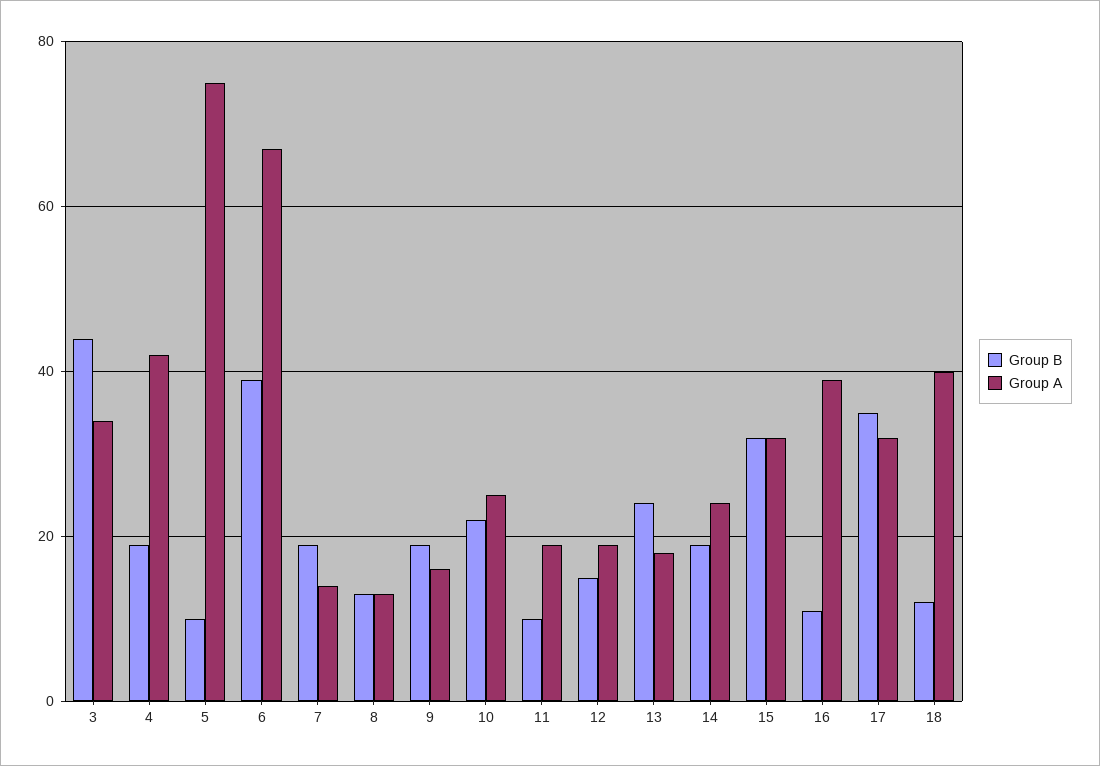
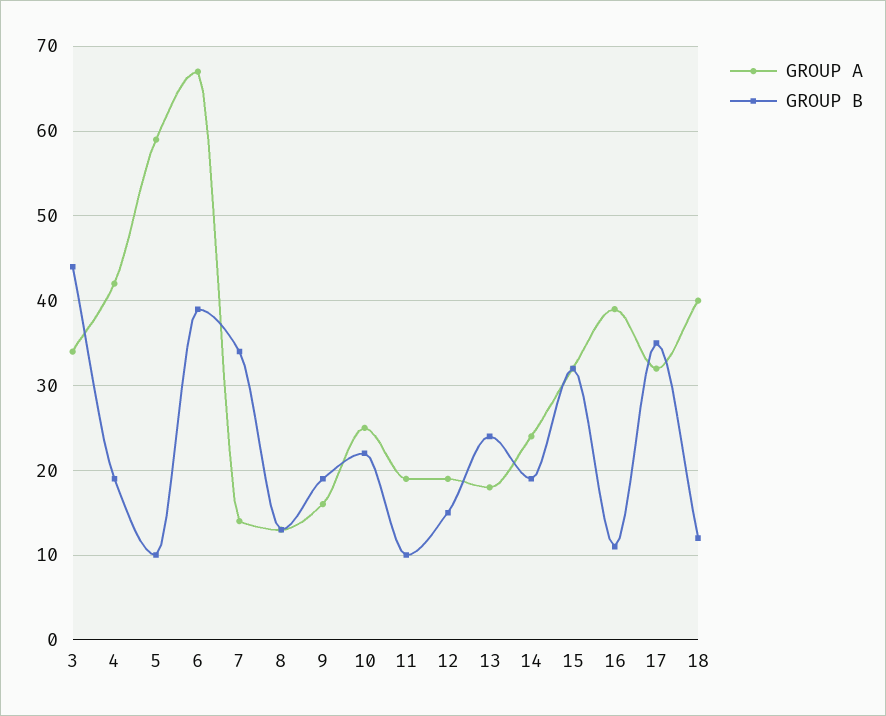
Group A, 5: 75 -> 59
Group B, 7: 20 -> 34

